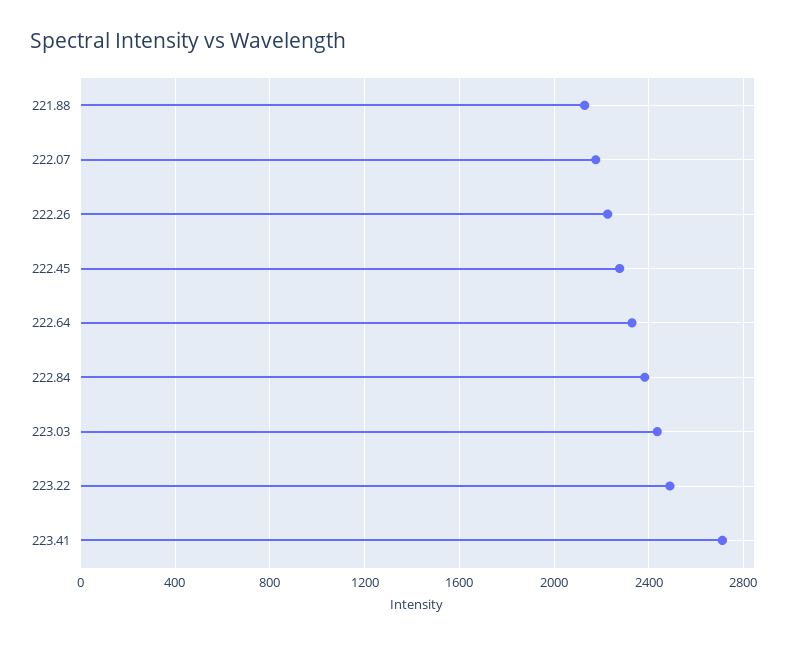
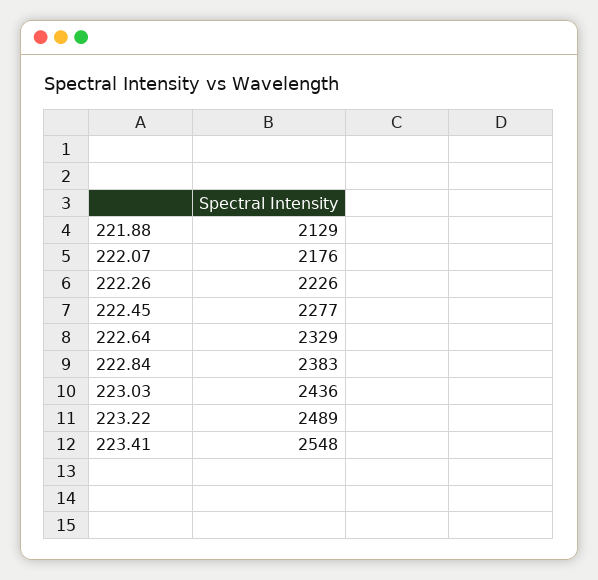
223.41: 2700 -> 2548

